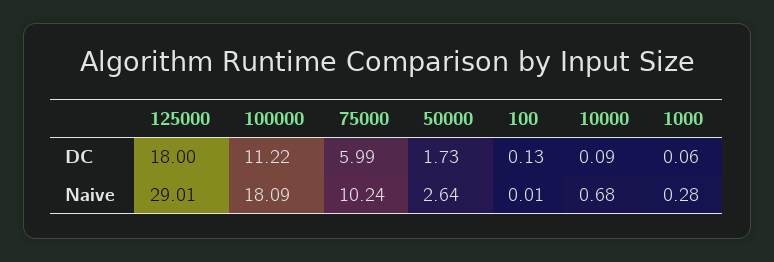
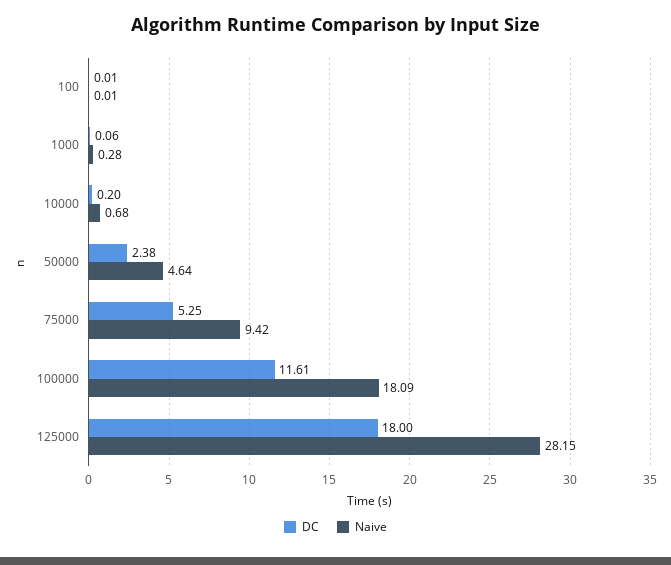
DC, 100000: 11.22 -> 11.61
DC, 75000: 5.99 -> 5.25
DC, 50000: 1.73 -> 2.38
DC, 100: 0.13 -> 0.01
DC, 10000: 0.09 -> 0.2
Naive, 125000: 29.01 -> 28.15
Naive, 75000: 10.24 -> 9.42
Naive, 50000: 2.64 -> 4.64

